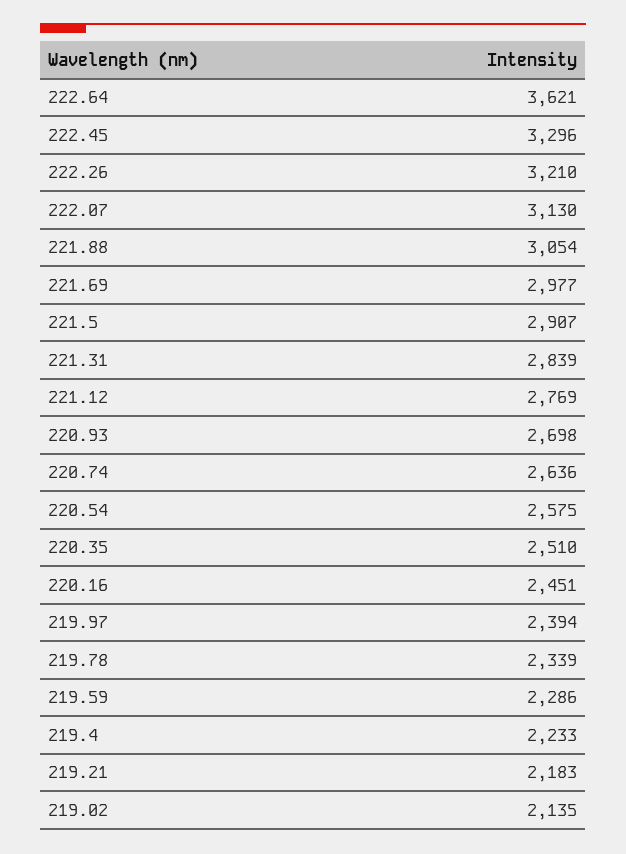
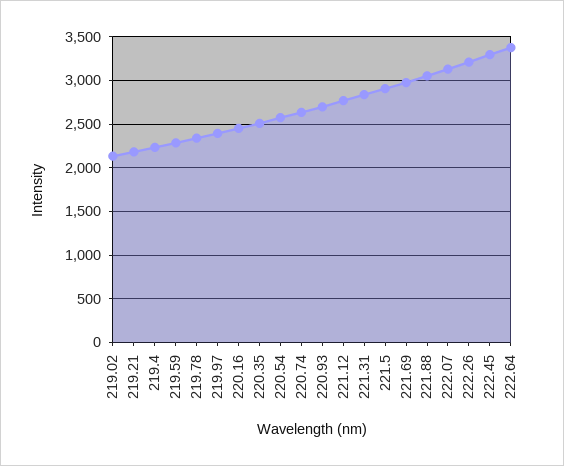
222.64: 3621 -> 3400

